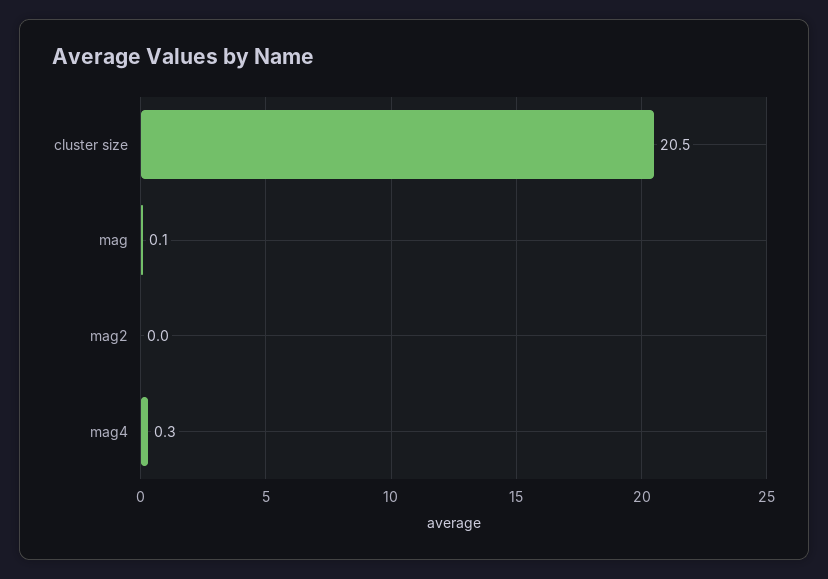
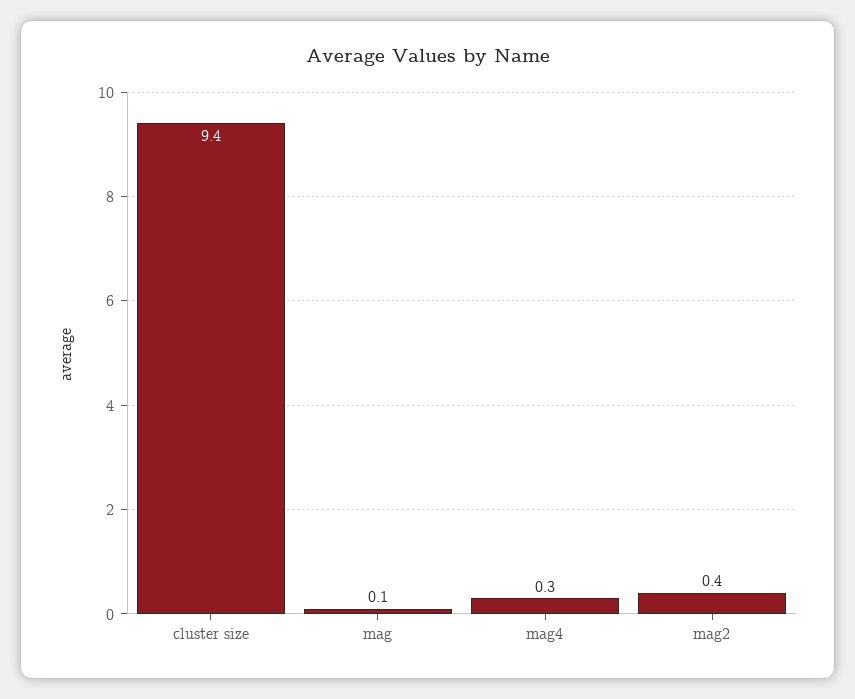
cluster size: 20.5 -> 9.4
mag2: 0 -> 0.4

